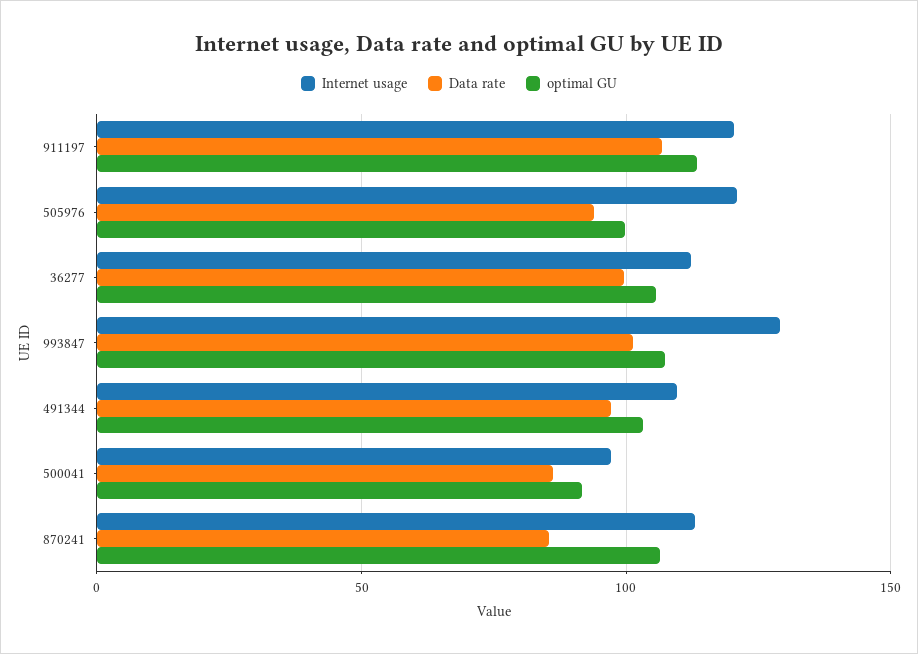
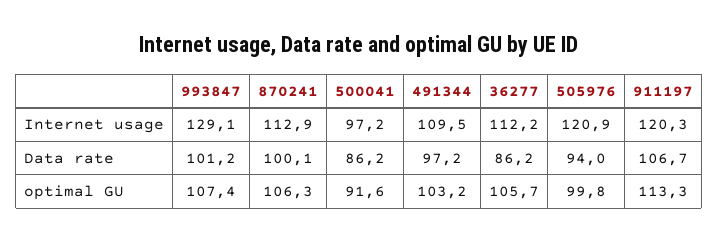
Data rate, 36277: 100 -> 86.2
Data rate, 870241: 85 -> 100.1

